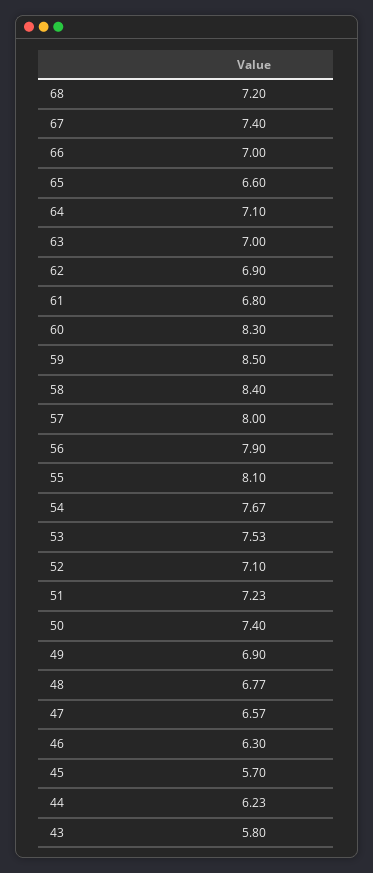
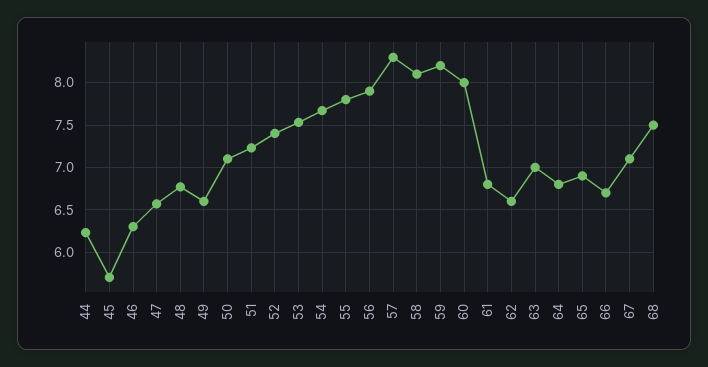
68: 7.2 -> 7.5
67: 7.4 -> 7.1
66: 7 -> 6.7
65: 6.6 -> 6.9
64: 7.1 -> 6.8
62: 6.9 -> 6.6
60: 8.3 -> 8
59: 8.5 -> 8.2
58: 8.4 -> 8.1
57: 8 -> 8.3
55: 8.1 -> 7.8
52: 7.1 -> 7.4
50: 7.4 -> 7.1
49: 6.9 -> 6.6
43: 5.8 -> none

